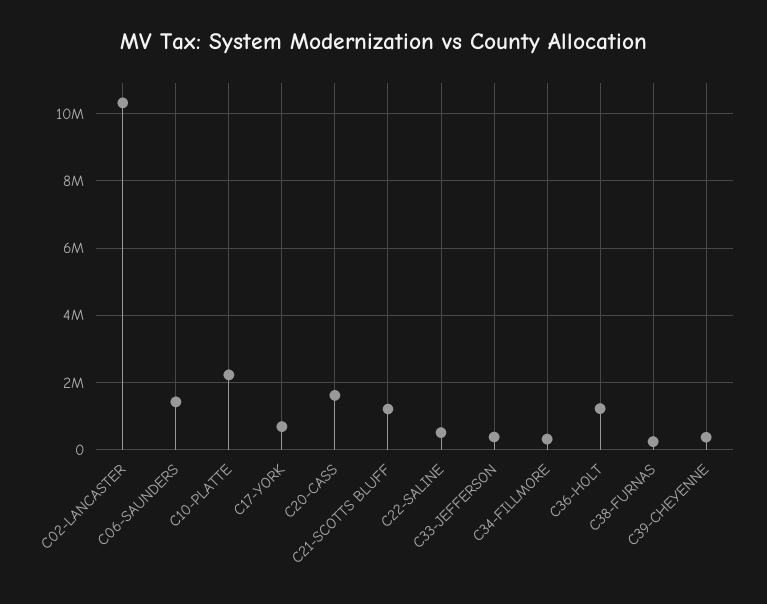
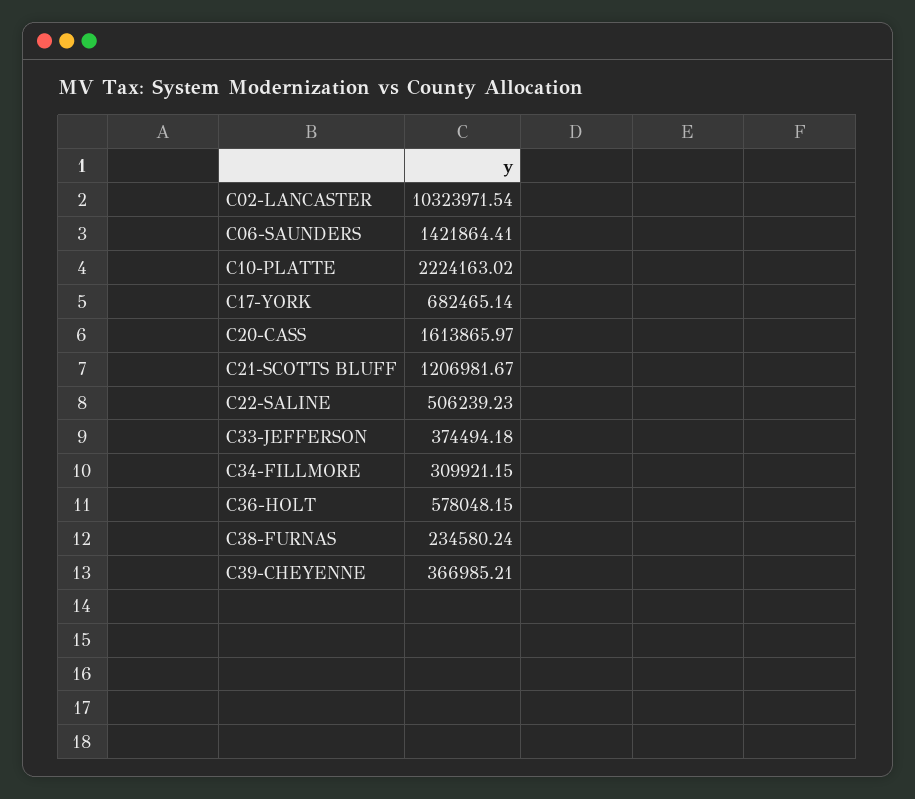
C36-HOLT: 1200000 -> 578048.15

